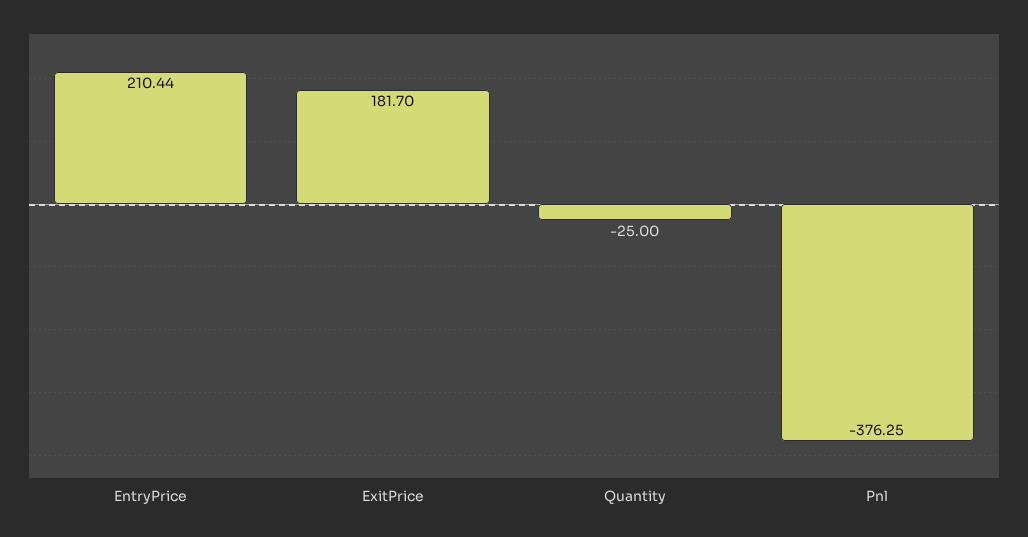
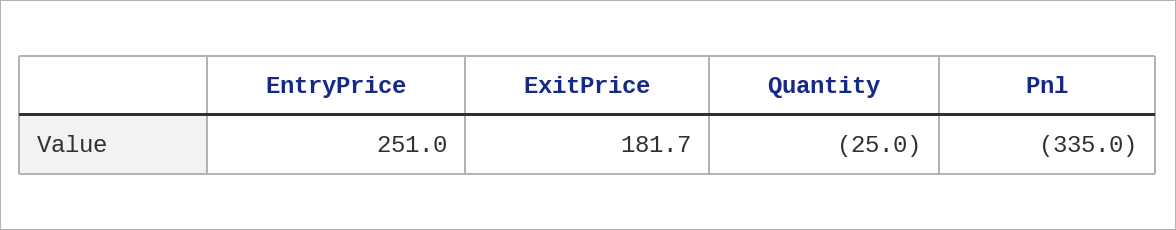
EntryPrice: 210.44 -> 251
Pnl: -376.25 -> -335

